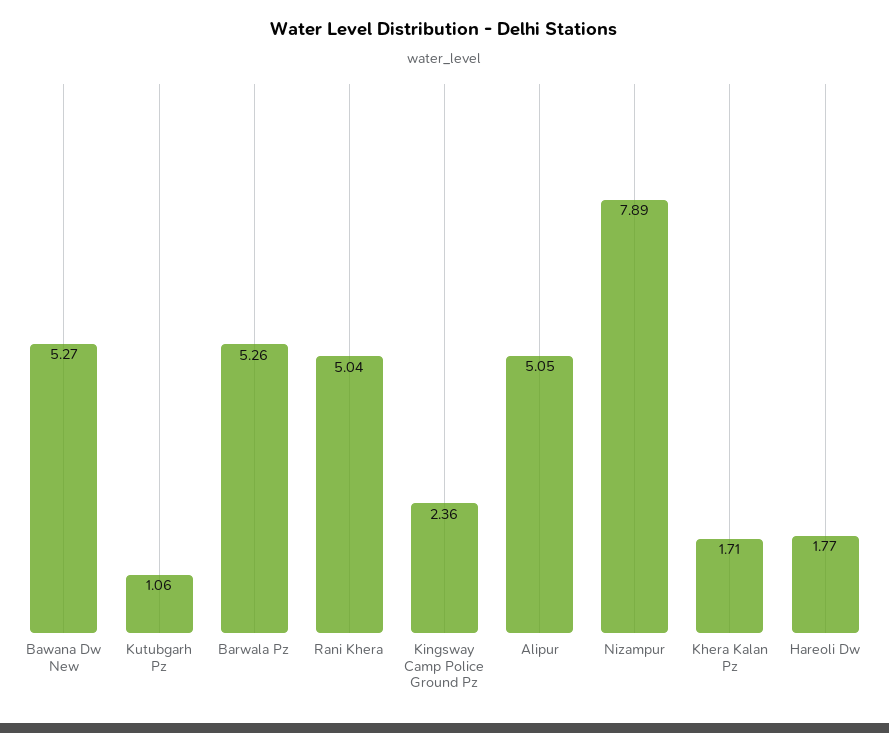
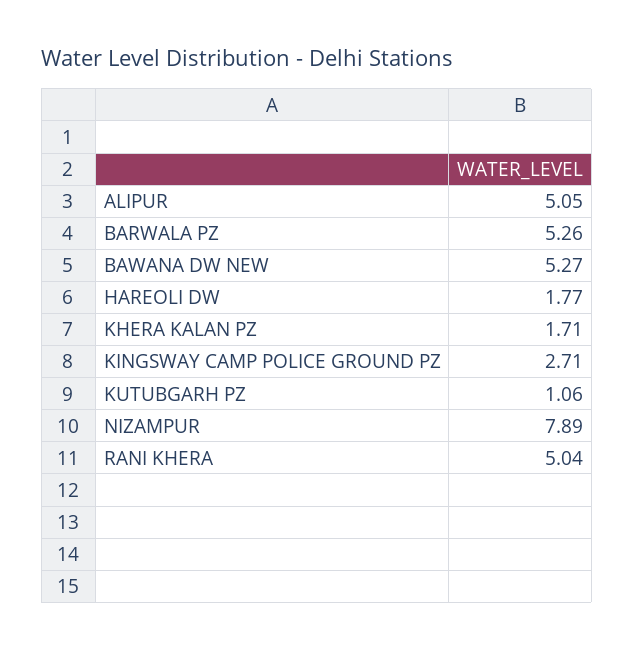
Kingsway Camp Police Ground Pz: 2.36 -> 2.71

